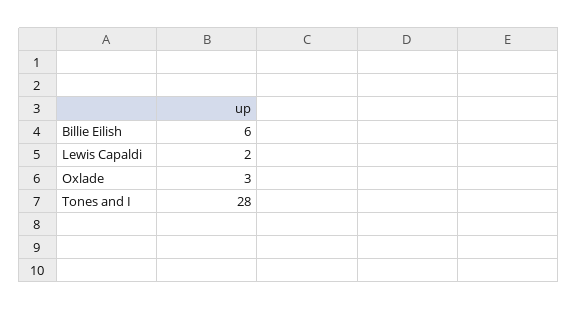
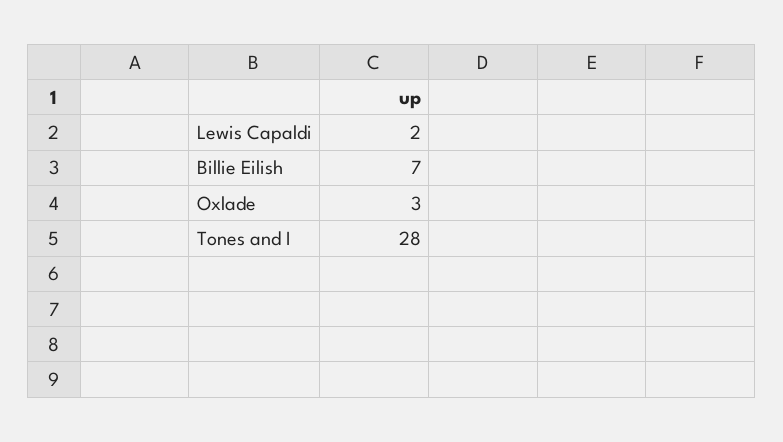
Billie Eilish: 6 -> 7

